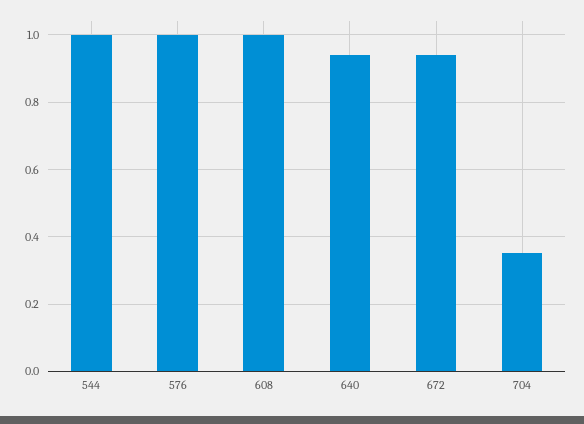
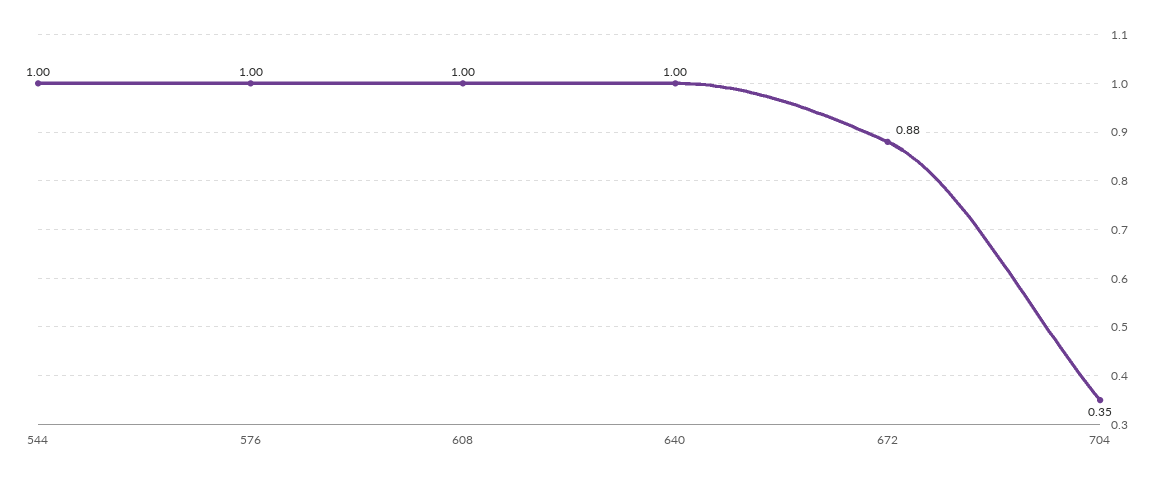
640: 0.94 -> 1
672: 0.94 -> 0.88

